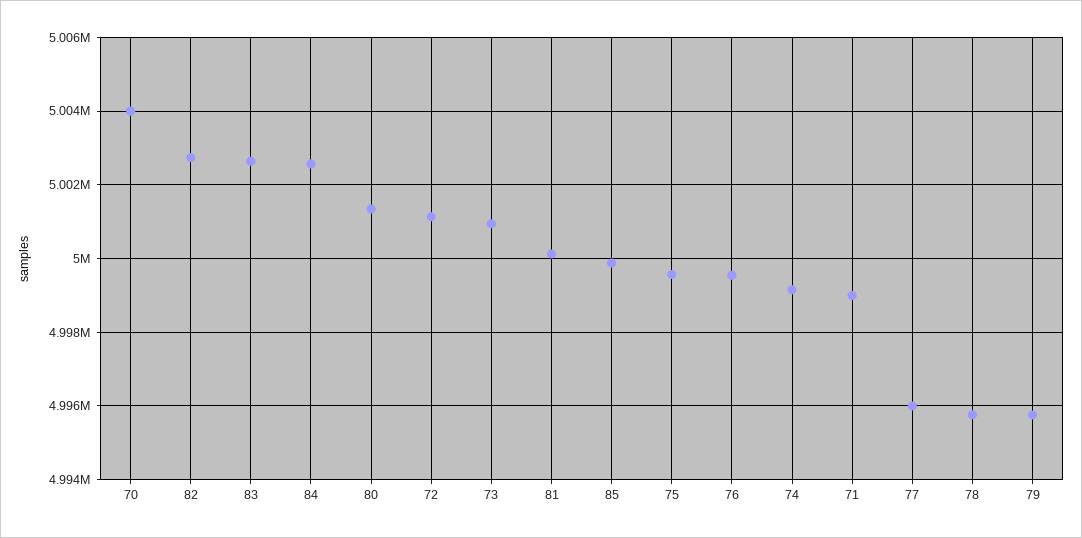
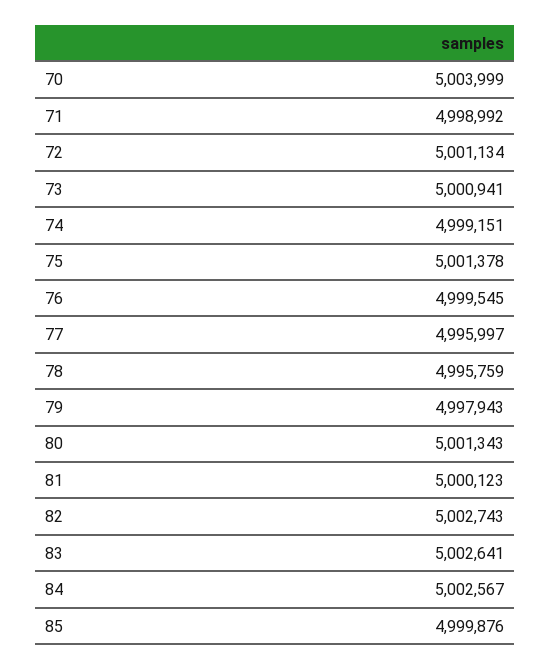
75: 4999600 -> 5001378
79: 4995800 -> 4997943

